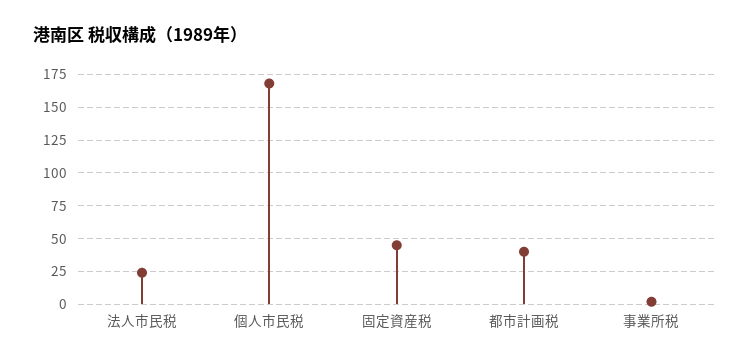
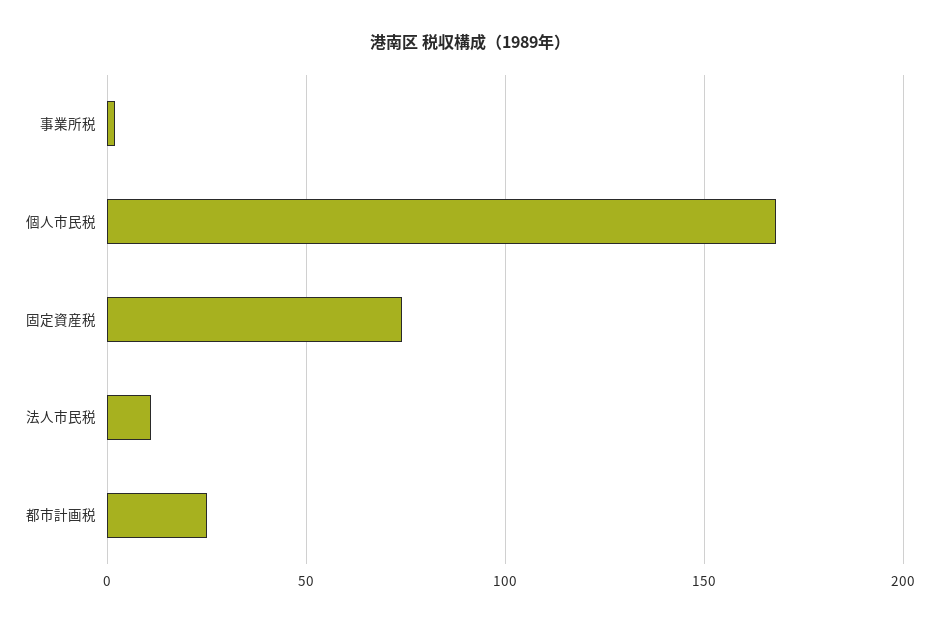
法人市民税: 25 -> 10
固定資産税: 45 -> 75
都市計画税: 40 -> 25

